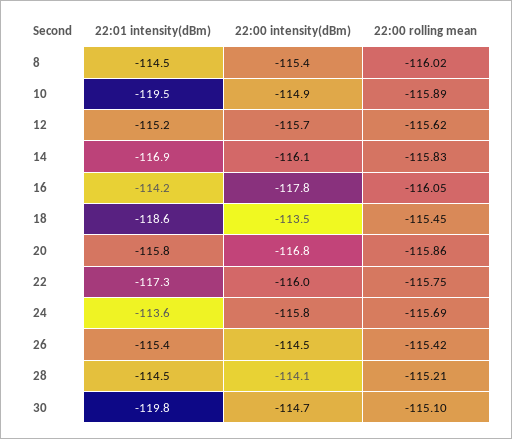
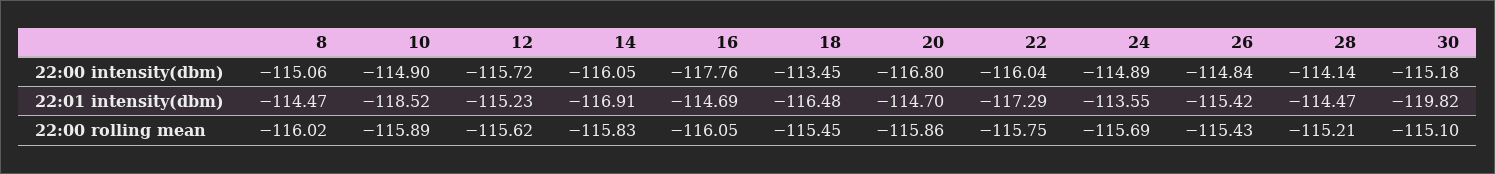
22:00 intensity(dBm), 8: -115.4 -> -115.06
22:01 intensity(dBm), 10: -119.5 -> -118.52
22:01 intensity(dBm), 16: -114.2 -> -114.69
22:01 intensity(dBm), 18: -118.6 -> -116.48
22:01 intensity(dBm), 20: -115.8 -> -114.7
22:00 intensity(dBm), 24: -115.8 -> -114.89
22:00 intensity(dBm), 26: -114.5 -> -114.84
22:00 rolling mean, 26: -115.42 -> -115.43
22:00 intensity(dBm), 30: -114.7 -> -115.18

